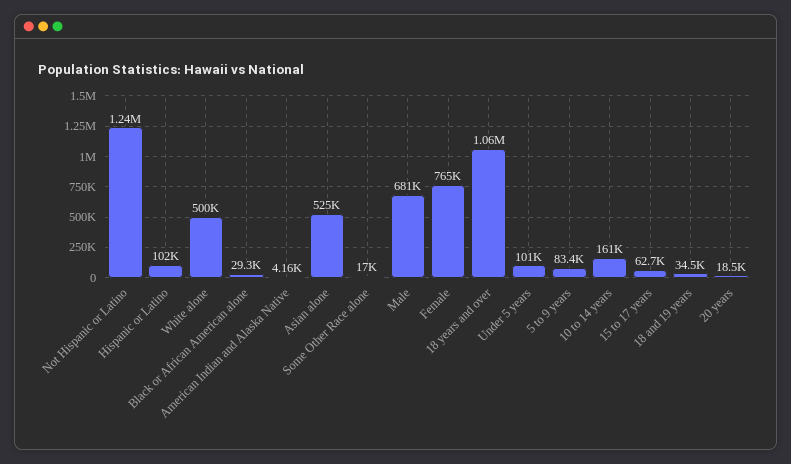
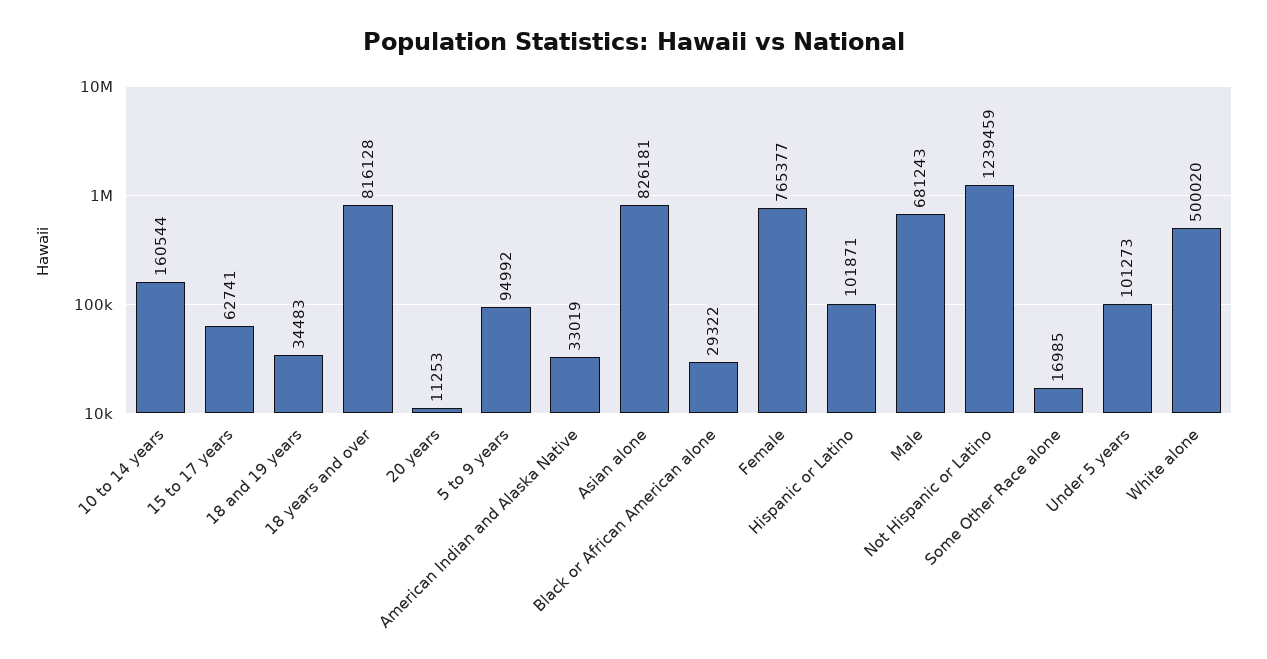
American Indian and Alaska Native: 4160 -> 33019
Asian alone: 525000 -> 826181
18 years and over: 1060000 -> 816128
5 to 9 years: 83400 -> 94992
20 years: 18500 -> 11253

